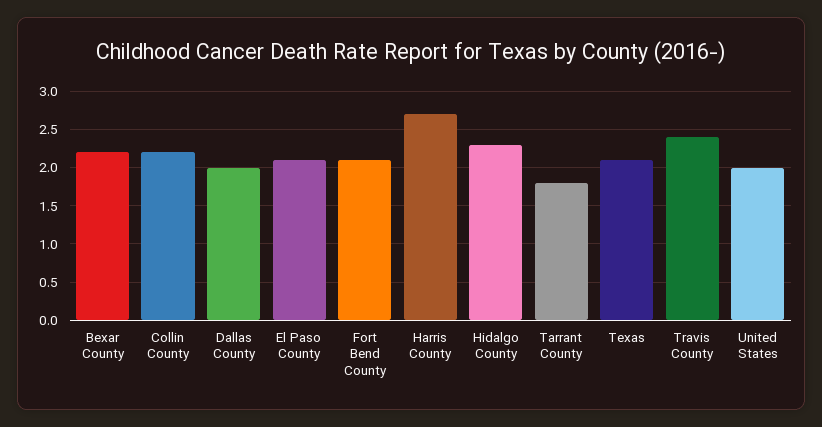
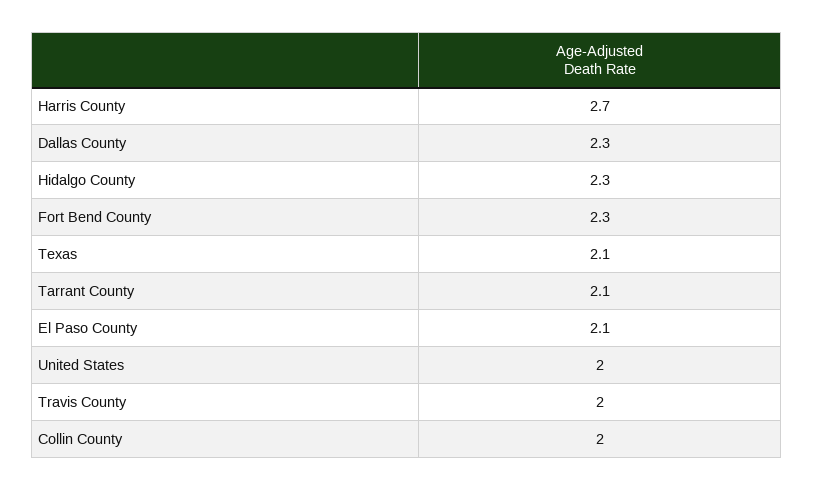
Bexar County: 2.2 -> none
Collin County: 2.2 -> 2
Dallas County: 2 -> 2.3
Fort Bend County: 2.1 -> 2.3
Tarrant County: 1.8 -> 2.1
Travis County: 2.4 -> 2

